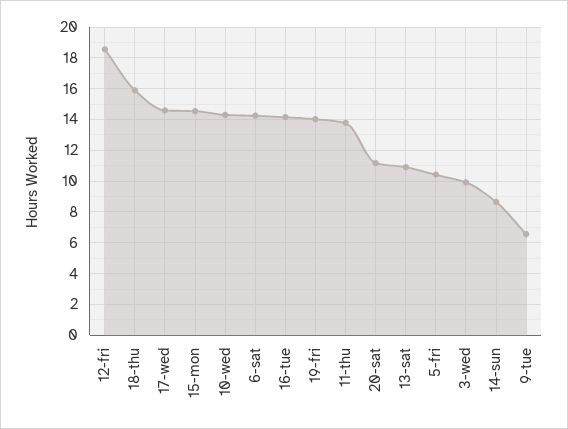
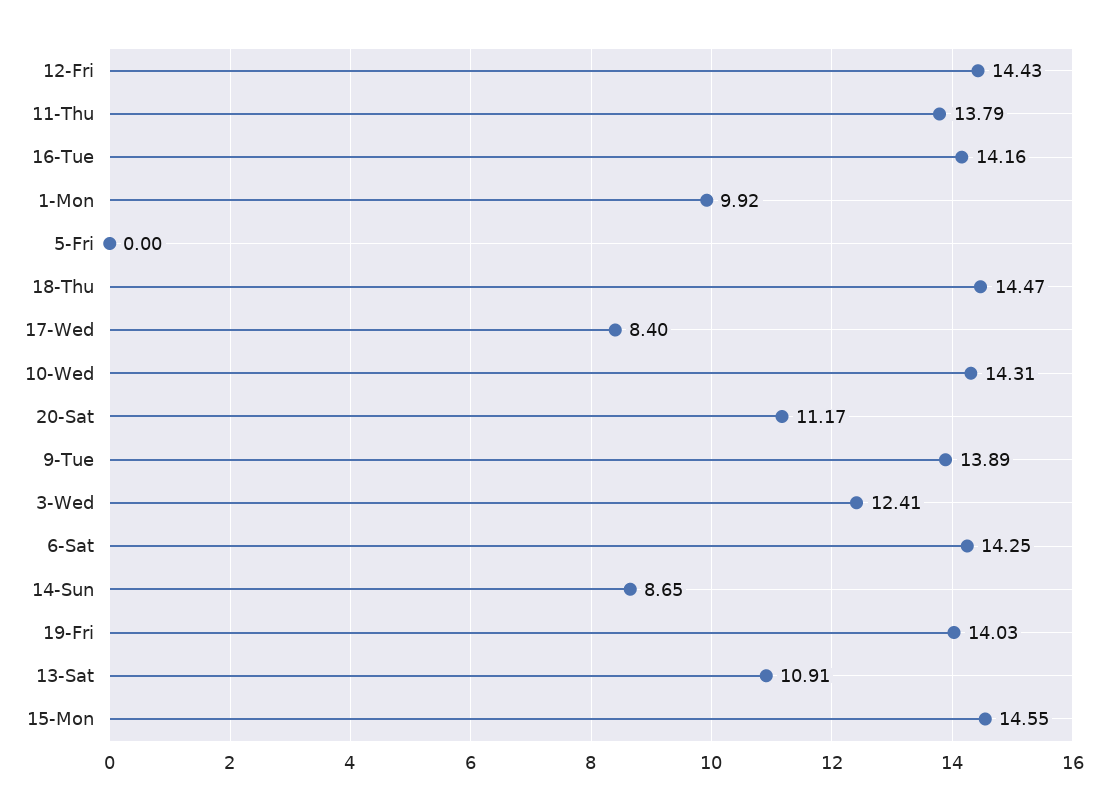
12-fri: 18.5 -> 14.43
18-thu: 16 -> 14.47
17-wed: 14.5 -> 8.4
5-fri: 10.5 -> 0
3-wed: 10 -> 12.41
9-tue: 6.5 -> 13.89
1-Mon: none -> 9.92

